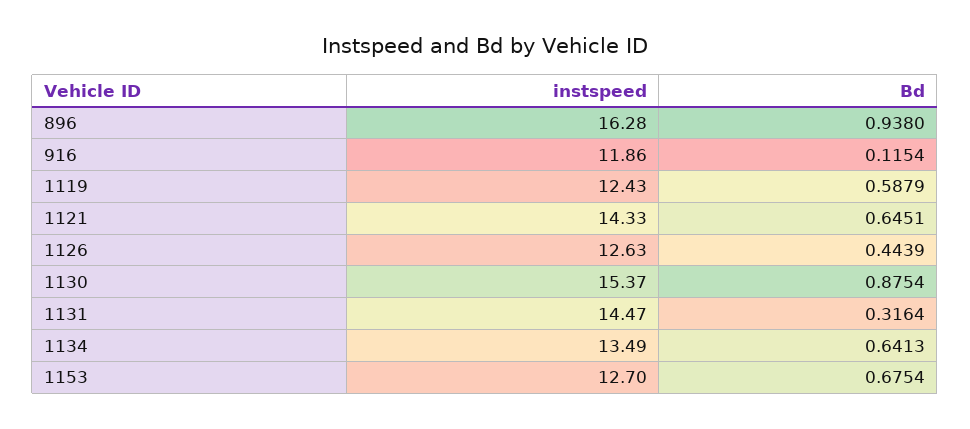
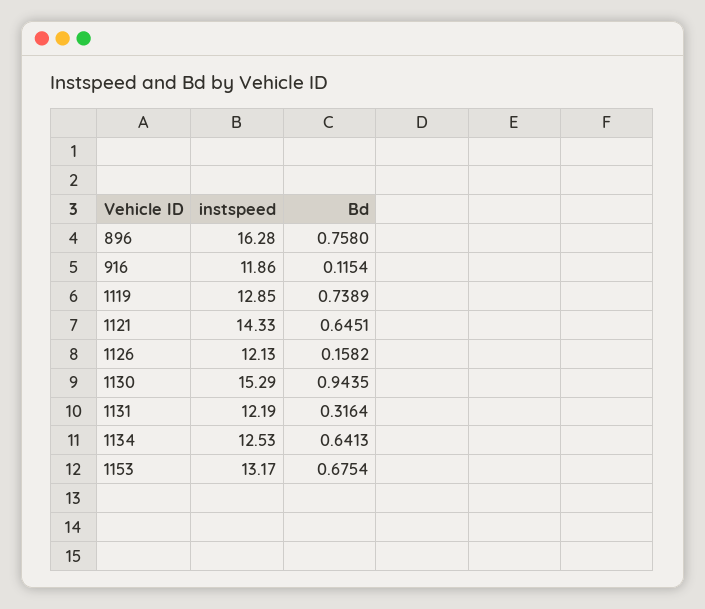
Bd, 896: 0.938 -> 0.758
instspeed, 1119: 12.43 -> 12.85
Bd, 1119: 0.5879 -> 0.7389
instspeed, 1126: 12.63 -> 12.13
Bd, 1126: 0.4439 -> 0.1582
instspeed, 1130: 15.37 -> 15.29
Bd, 1130: 0.8754 -> 0.9435
instspeed, 1131: 14.47 -> 12.19
instspeed, 1134: 13.49 -> 12.53
instspeed, 1153: 12.7 -> 13.17

